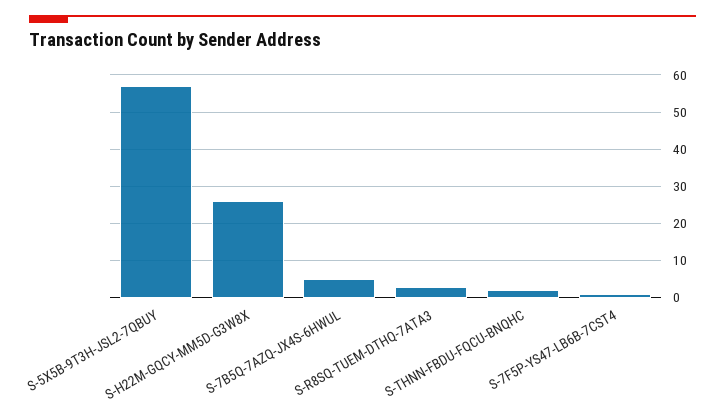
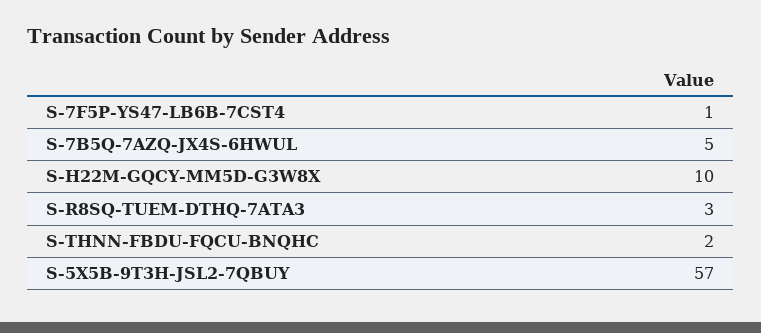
S-H22M-GQCY-MM5D-G3W8X: 25 -> 10

